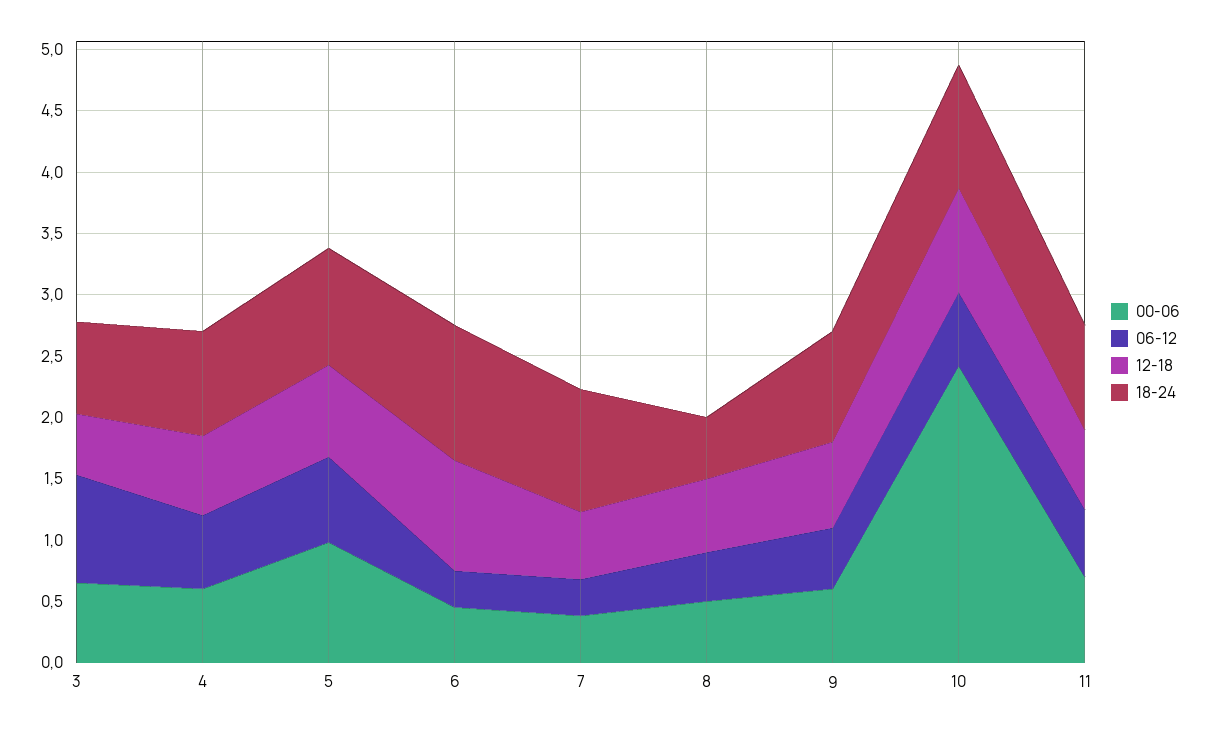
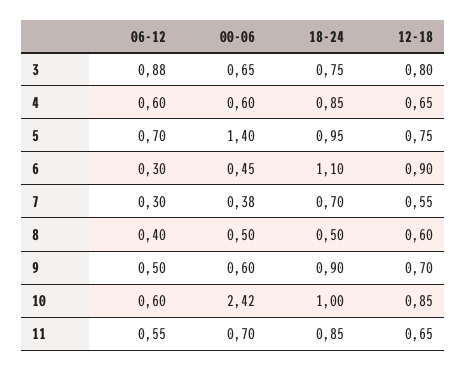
12-18, 3: 0.5 -> 0.8
00-06, 5: 1 -> 1.4
18-24, 7: 1 -> 0.7

